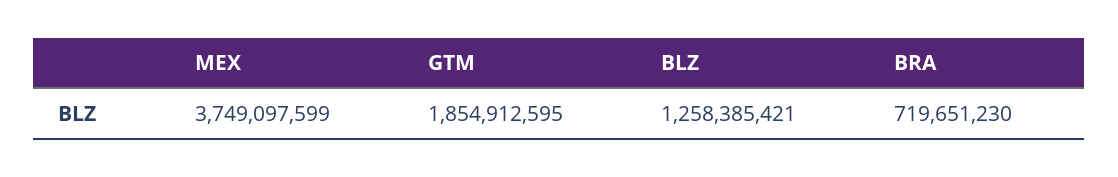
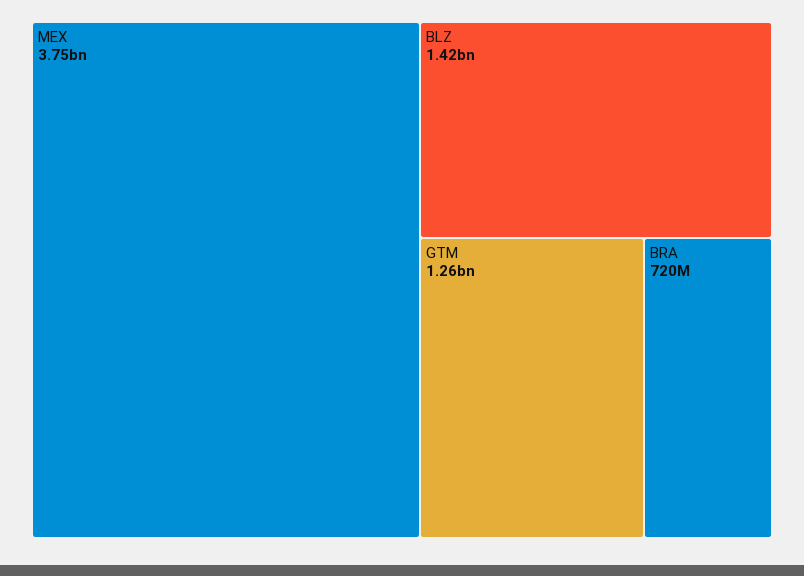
GTM: 1854912595 -> 1260000000
BLZ: 1258385421 -> 1420000000

